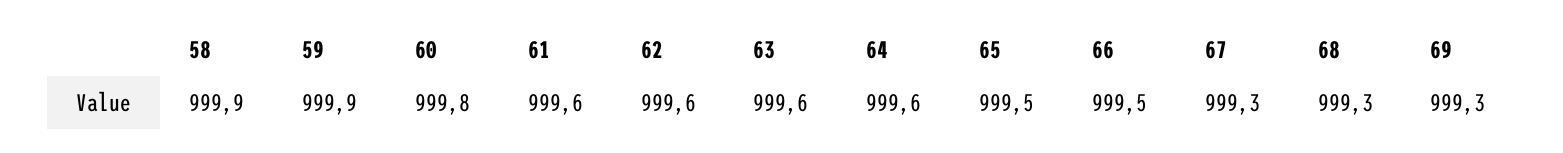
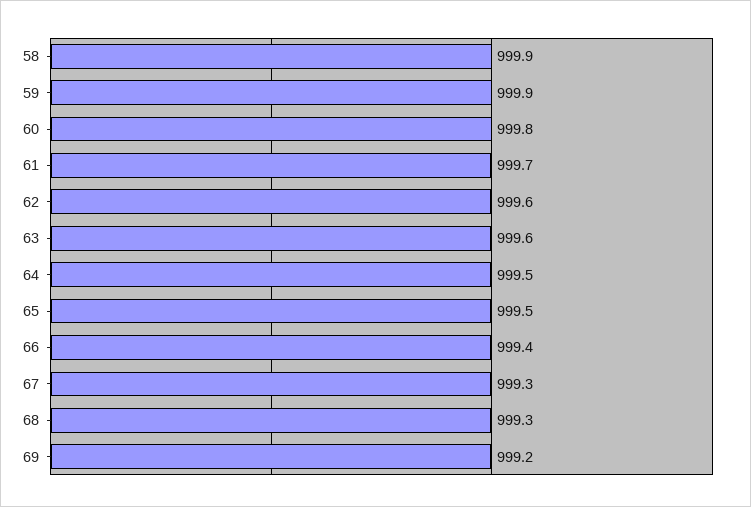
61: 999.6 -> 999.7
64: 999.6 -> 999.5
66: 999.5 -> 999.4
69: 999.3 -> 999.2

